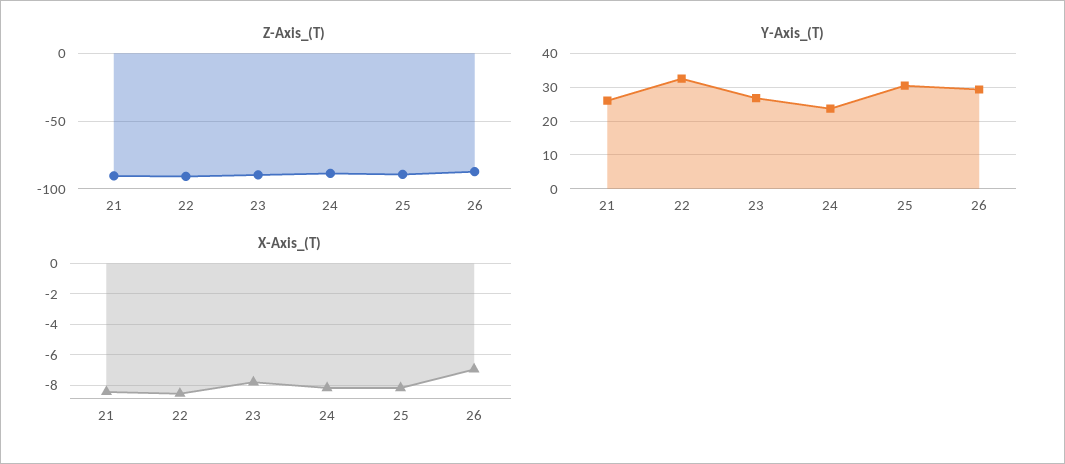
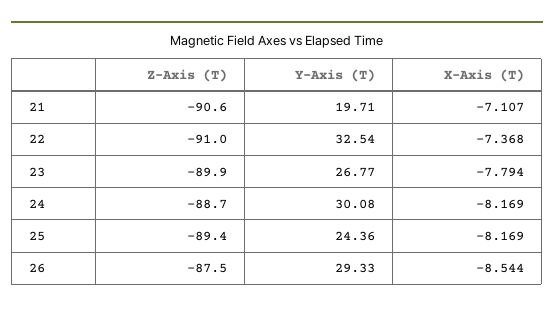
Y-Axis_(T), 21: 26 -> 19.71
Y-Axis_(T), 24: 24 -> 30.08
Y-Axis_(T), 25: 30 -> 24.36
X-Axis_(T), 21: -8.5 -> -7.107
X-Axis_(T), 22: -8.5 -> -7.368
X-Axis_(T), 26: -7 -> -8.544

